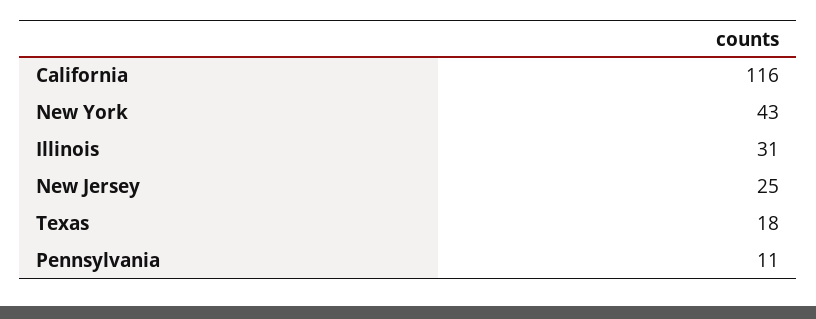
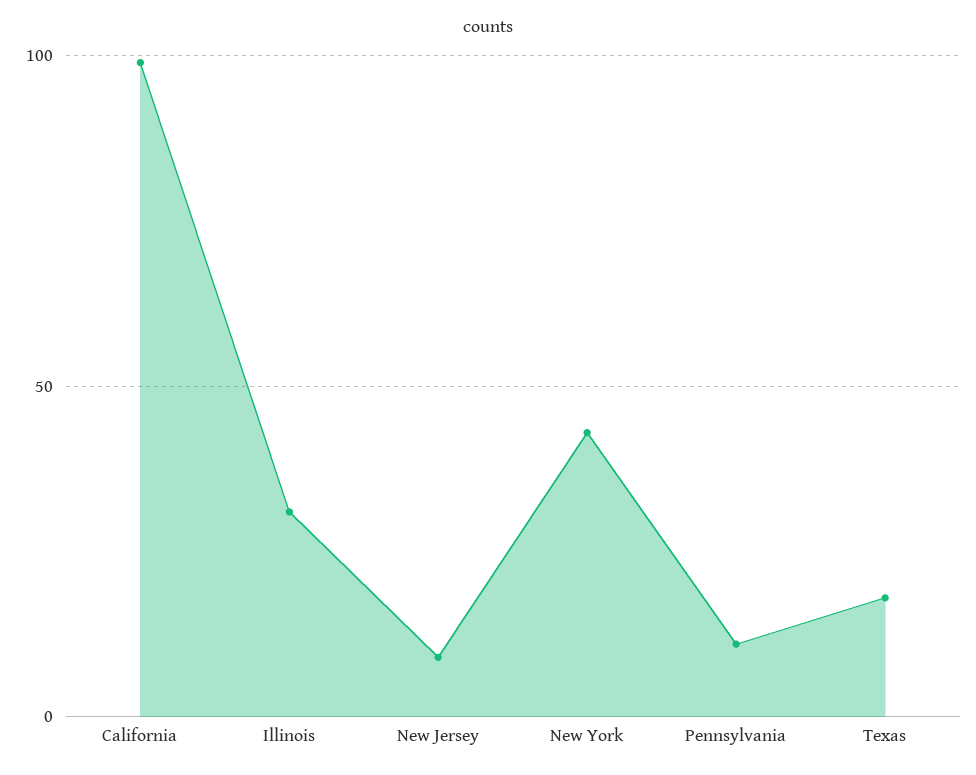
California: 116 -> 100
New Jersey: 25 -> 10

